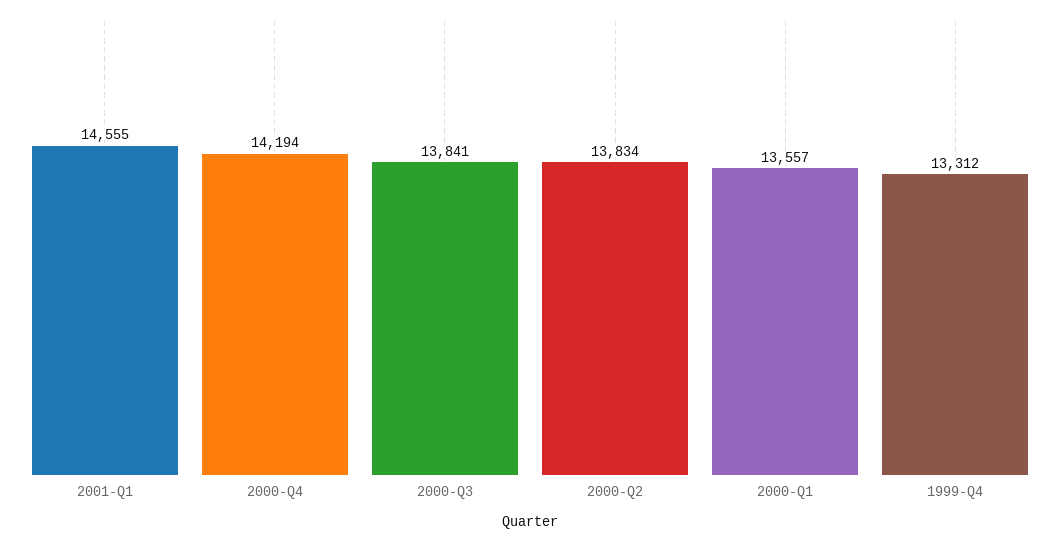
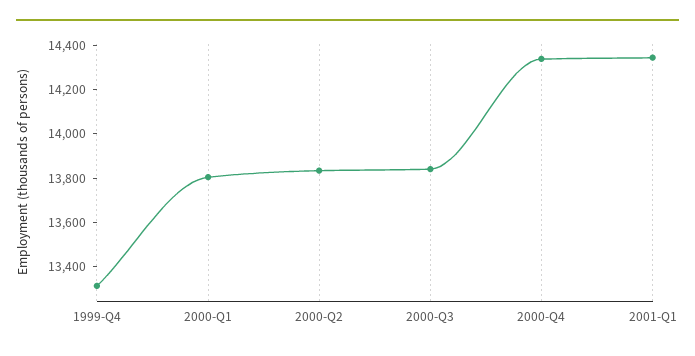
2001-Q1: 14555 -> 14350
2000-Q4: 14194 -> 14350
2000-Q1: 13557 -> 13800

